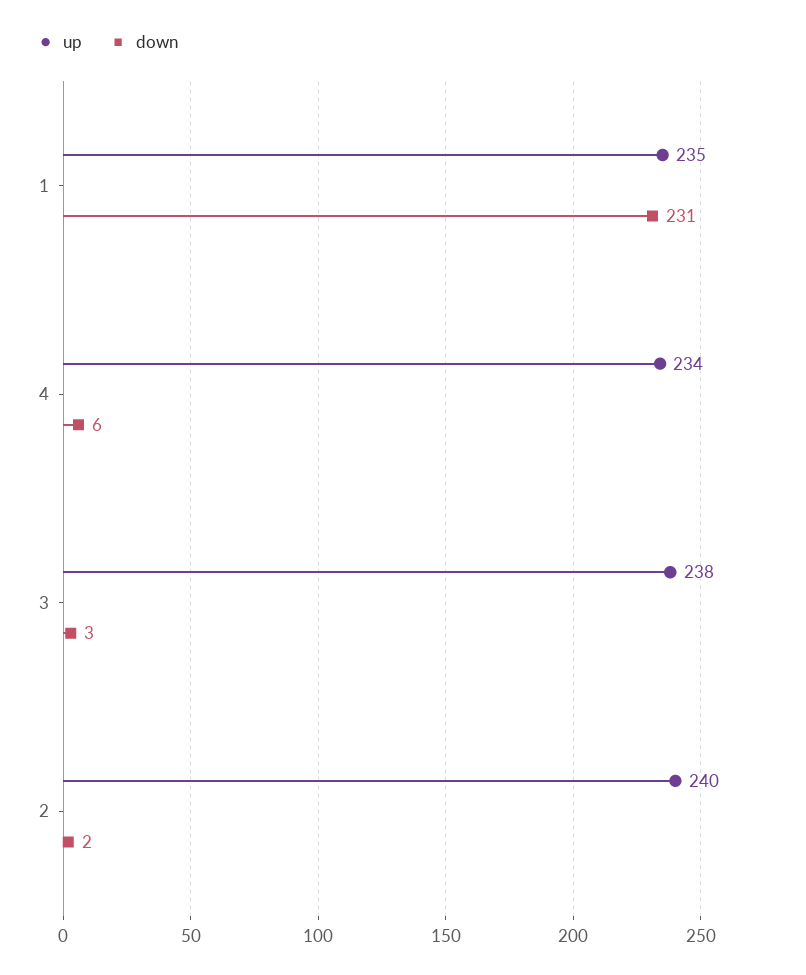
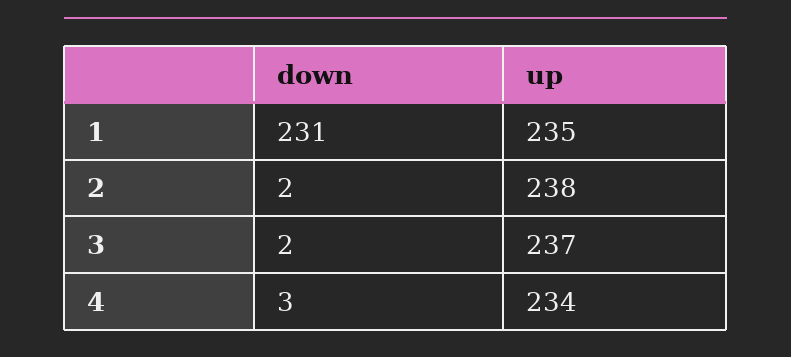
down, 4: 6 -> 3
up, 3: 238 -> 237
down, 3: 3 -> 2
up, 2: 240 -> 238

